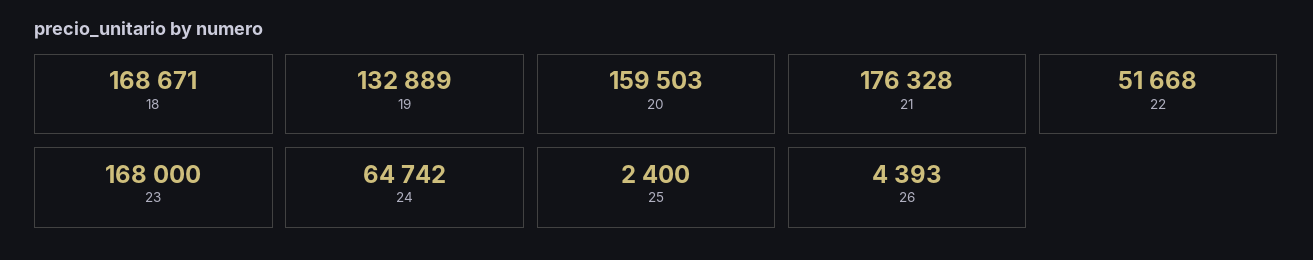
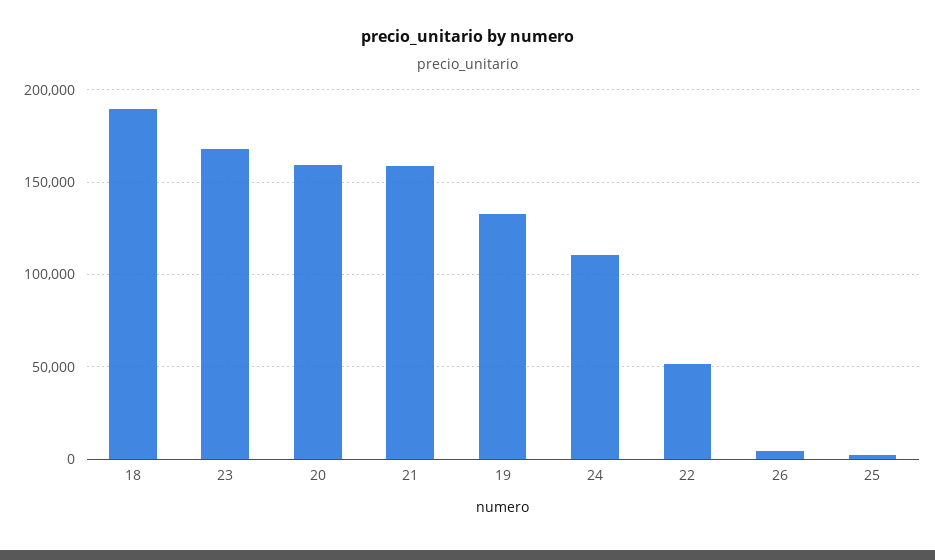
18: 168671 -> 190000
21: 176328 -> 160000
24: 64742 -> 110000

